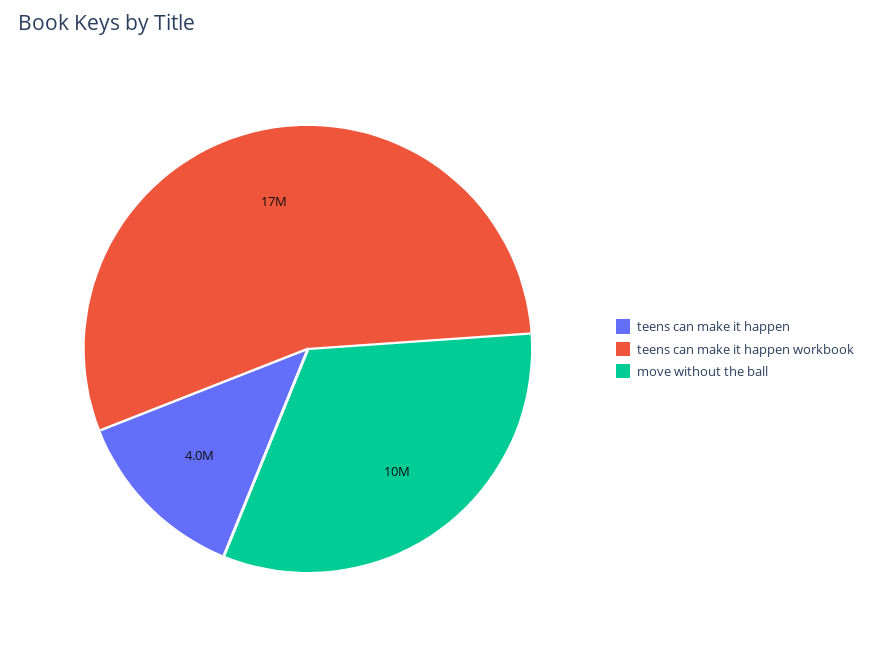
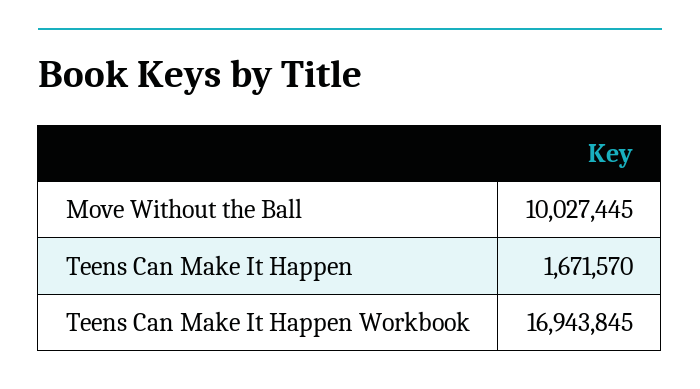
teens can make it happen: 4000000 -> 1671570

